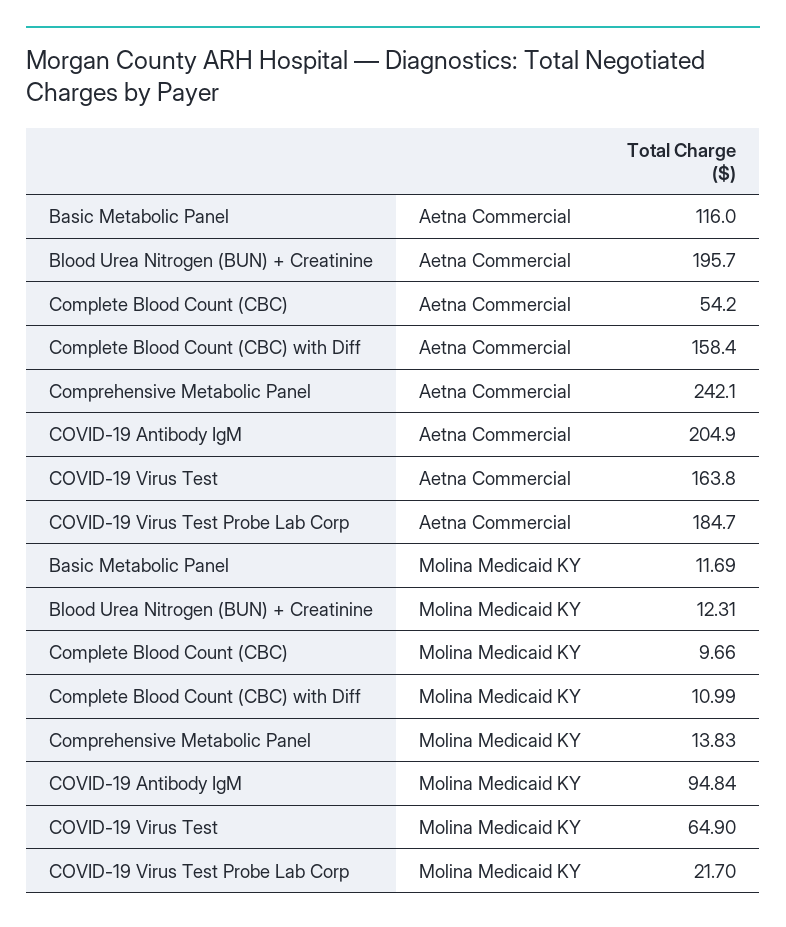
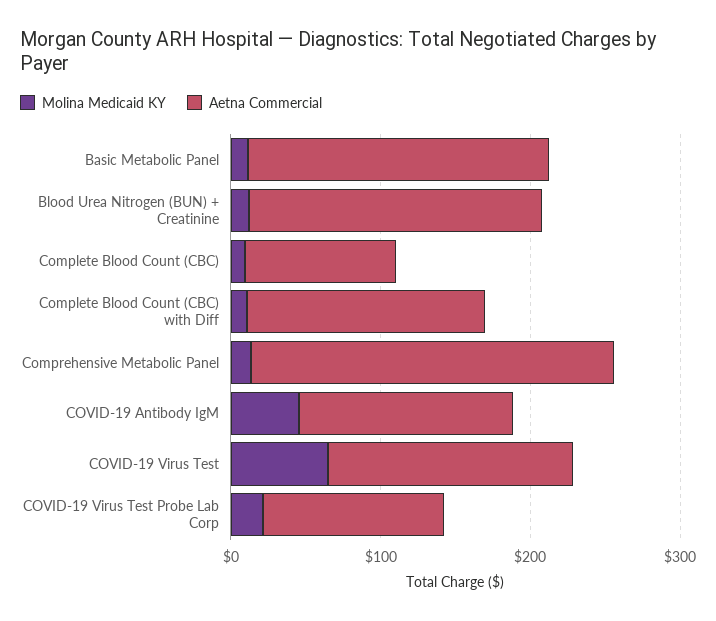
Aetna Commercial, Basic Metabolic Panel: 116 -> 200
Aetna Commercial, Complete Blood Count (CBC): 54.2 -> 100
Aetna Commercial, COVID-19 Antibody IgM: 204.9 -> 140
Aetna Commercial, COVID-19 Virus Test Probe Lab Corp: 184.7 -> 120
Molina Medicaid KY, COVID-19 Antibody IgM: 94.84 -> 40

